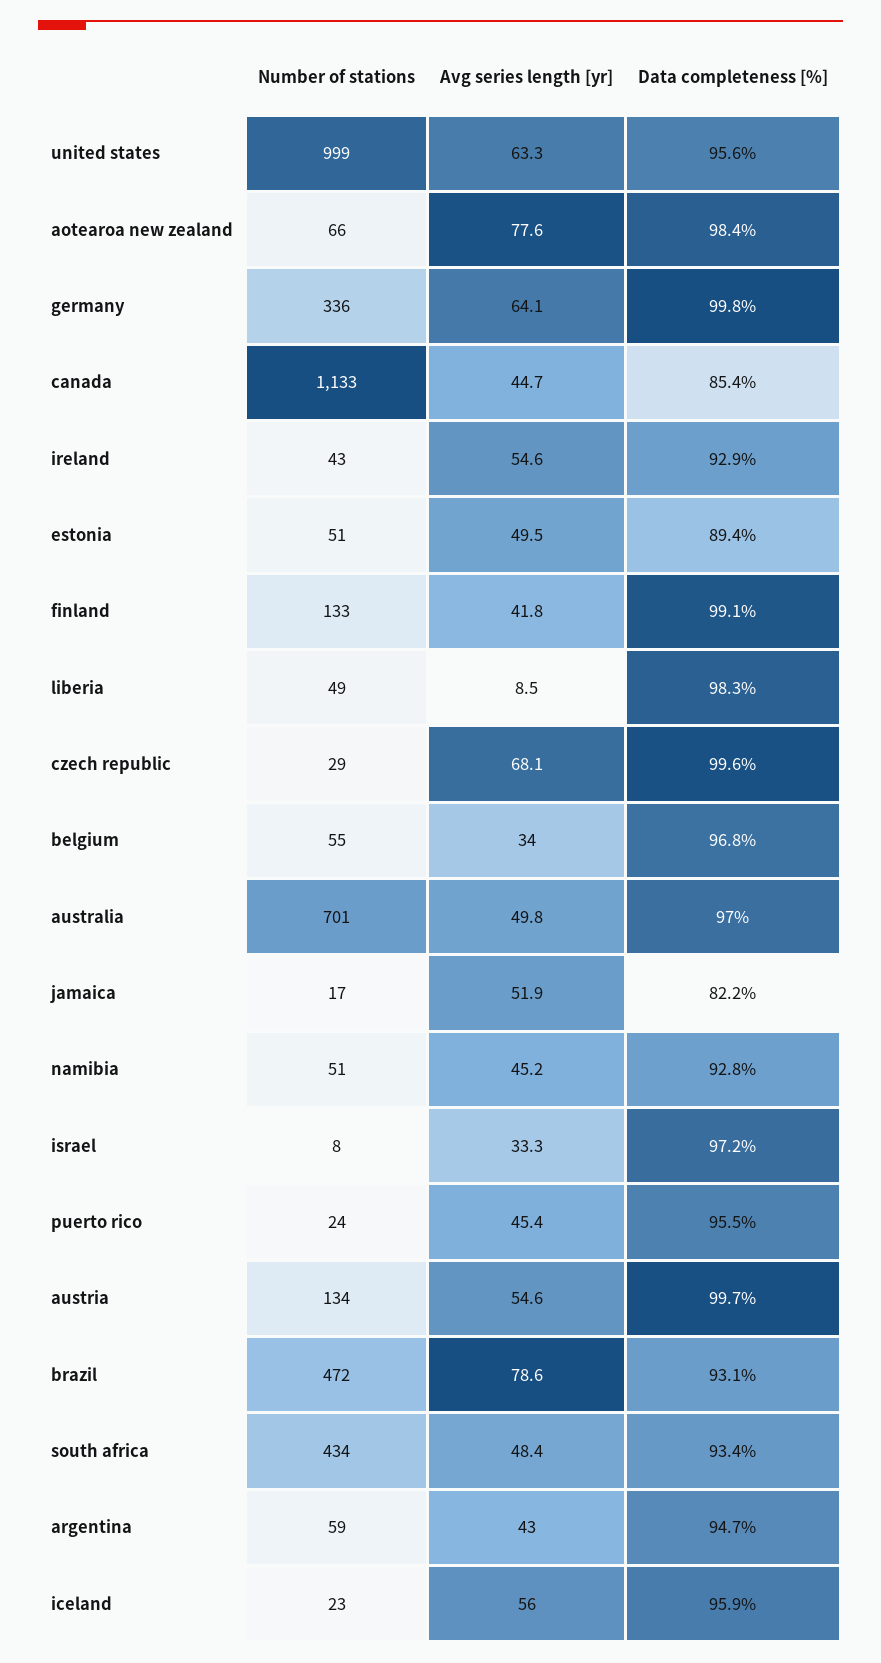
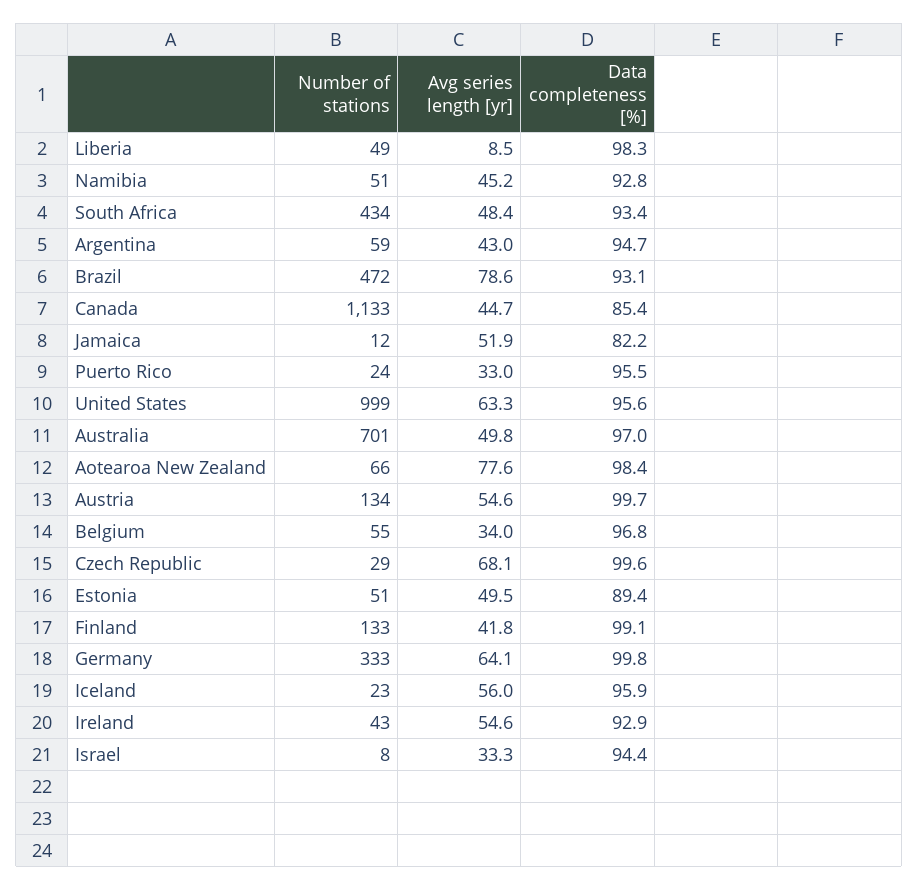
Number of stations, germany: 336 -> 333
Number of stations, jamaica: 17 -> 12
Data completeness [%], israel: 97.2 -> 94.4
Avg series length [yr], puerto rico: 45.4 -> 33

